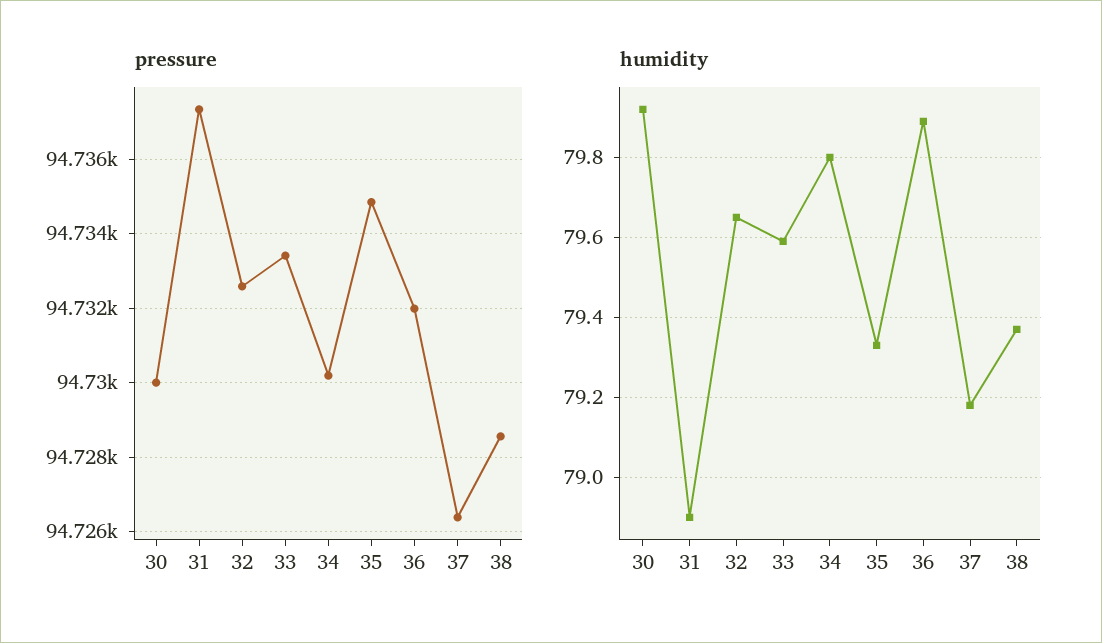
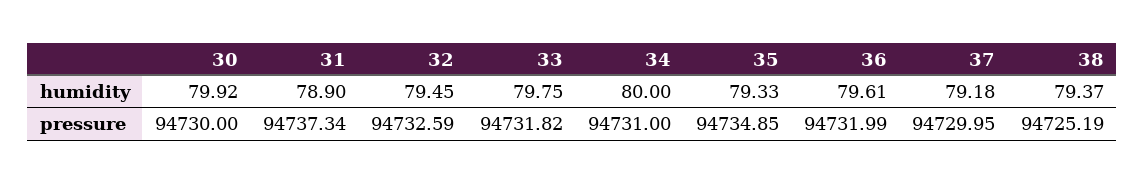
pressure, 33: 94733.4 -> 94731.82
pressure, 34: 94730.2 -> 94731
pressure, 37: 94726.4 -> 94729.95
pressure, 38: 94728.6 -> 94725.19
humidity, 32: 79.65 -> 79.45
humidity, 33: 79.6 -> 79.75
humidity, 34: 79.8 -> 80
humidity, 36: 79.9 -> 79.61

